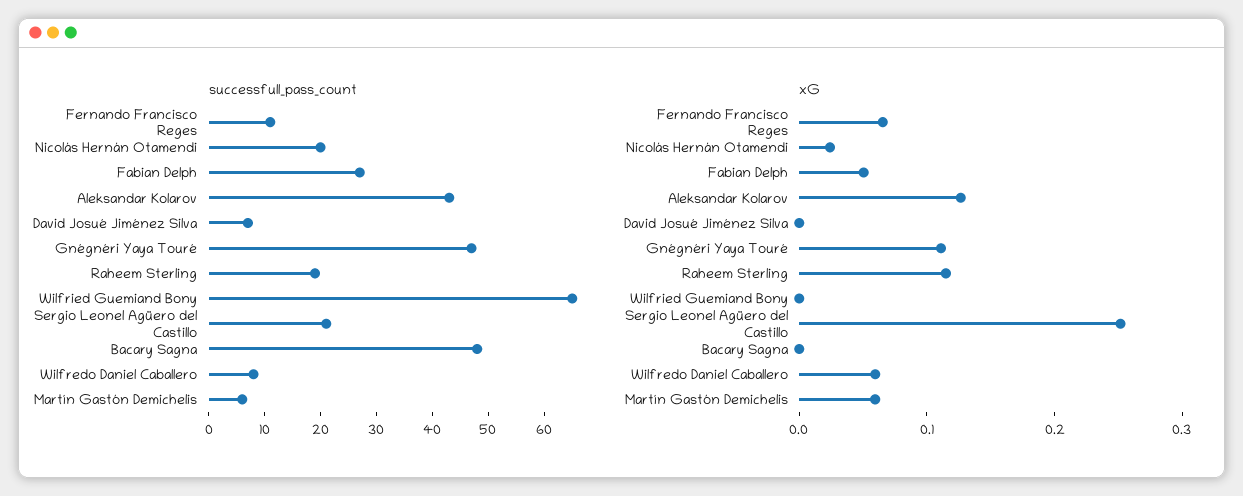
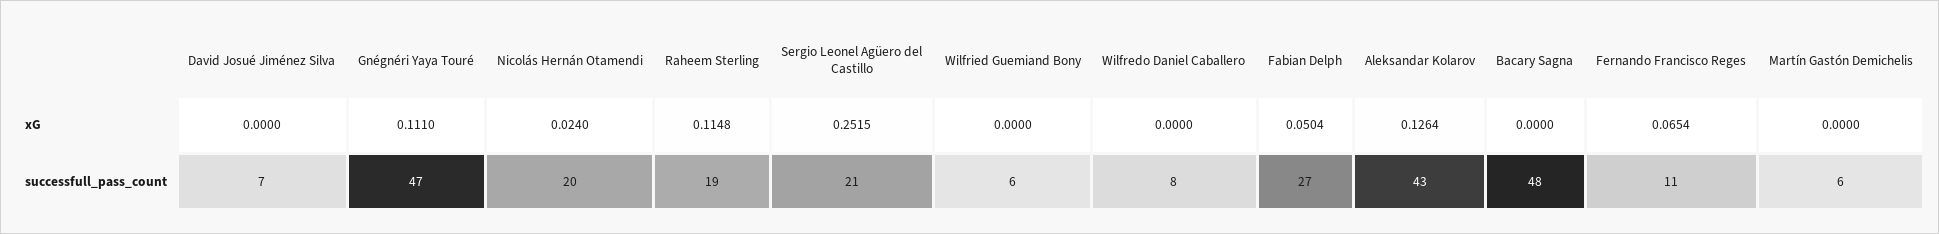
successfull_pass_count, Wilfried Guemiand Bony: 65 -> 6
xG, Wilfredo Daniel Caballero: 0.06 -> 0
xG, Martín Gastón Demichelis: 0.06 -> 0

